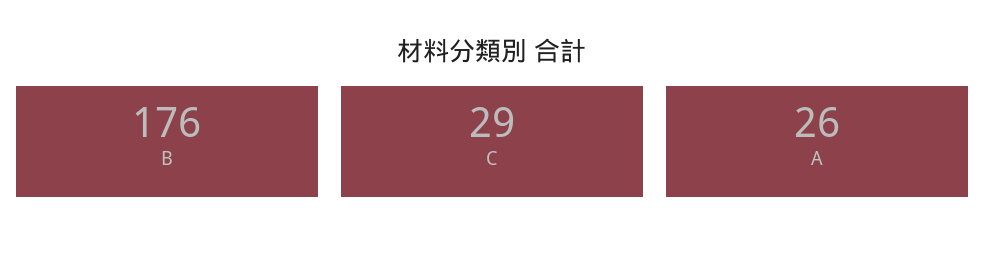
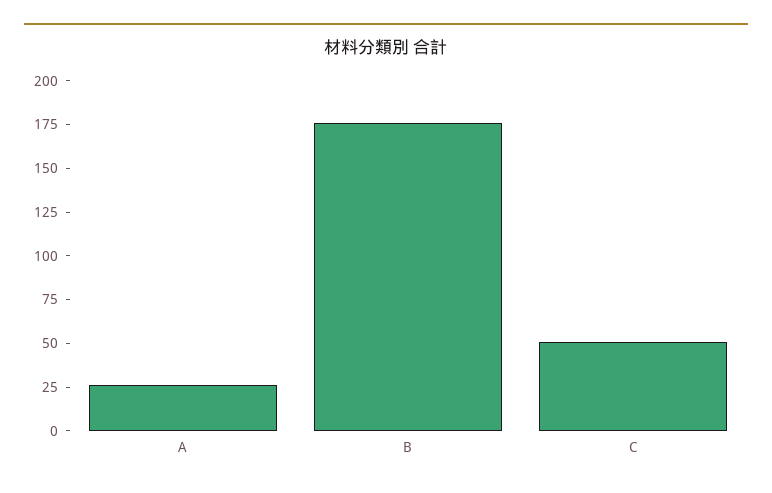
C: 29 -> 50

